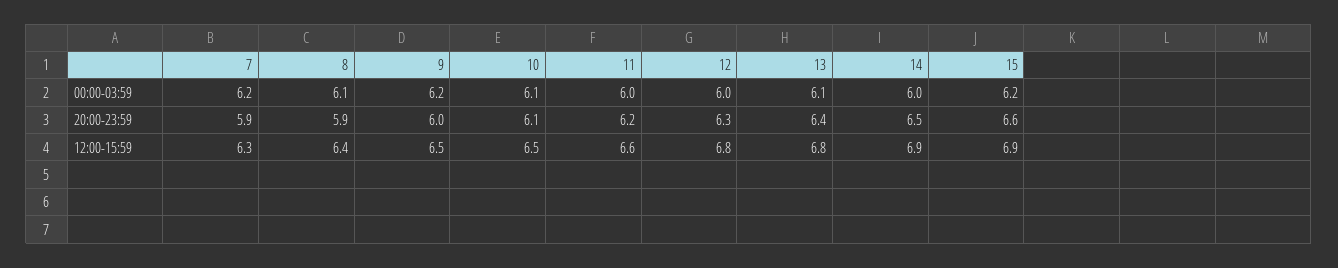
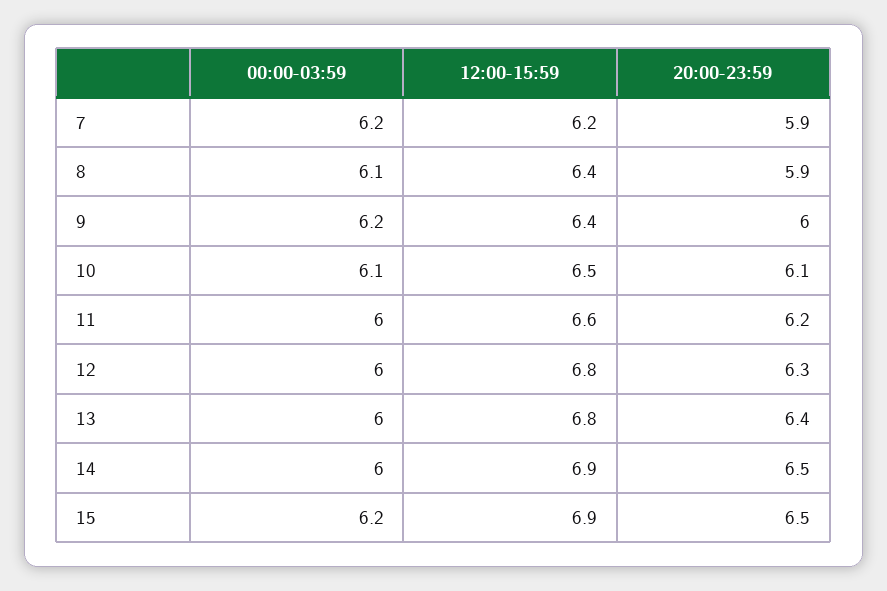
13, 00:00-03:59: 6.1 -> 6
15, 20:00-23:59: 6.6 -> 6.5
7, 12:00-15:59: 6.3 -> 6.2
9, 12:00-15:59: 6.5 -> 6.4

